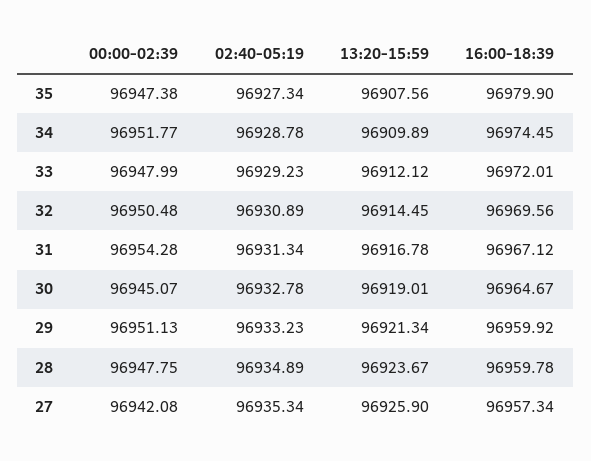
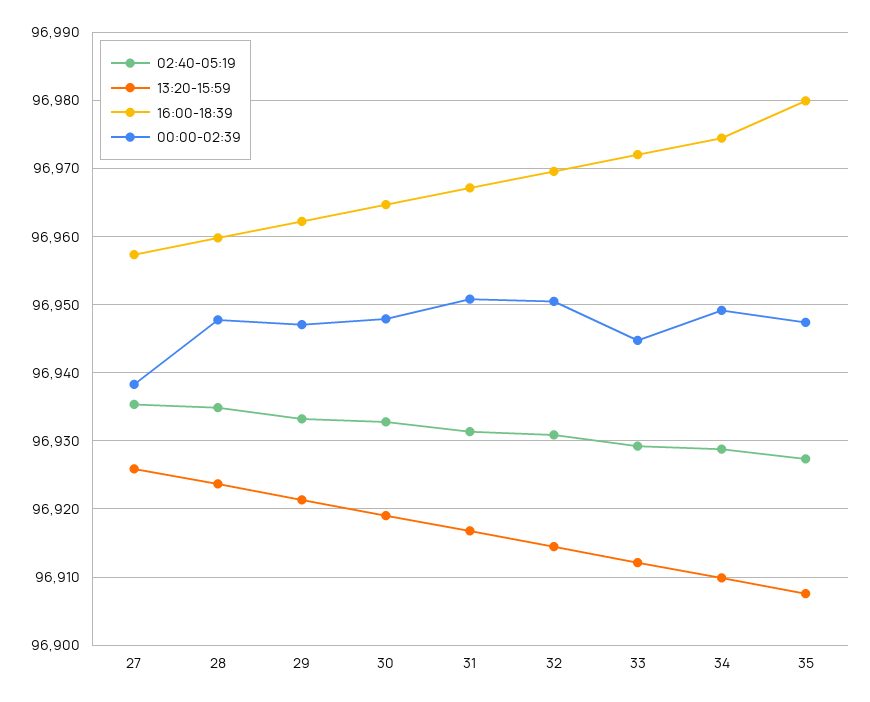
00:00-02:39, 34: 96951.77 -> 96949
00:00-02:39, 33: 96947.99 -> 96945
00:00-02:39, 31: 96954.28 -> 96951
00:00-02:39, 30: 96945.07 -> 96948
00:00-02:39, 29: 96951.13 -> 96947
16:00-18:39, 29: 96959.92 -> 96962
00:00-02:39, 27: 96942.08 -> 96938

